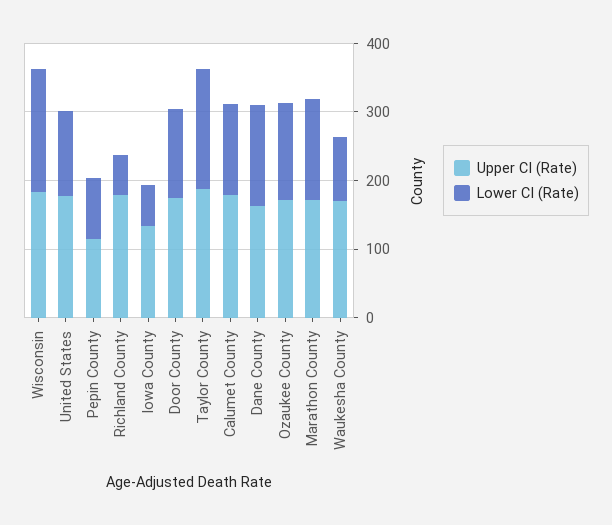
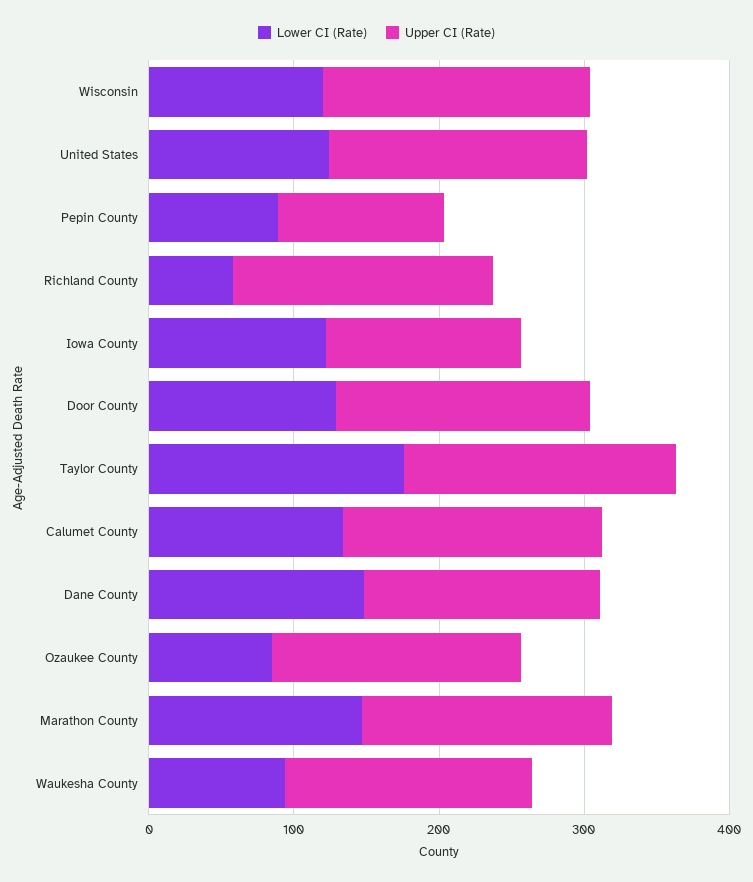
Lower CI (Rate), Wisconsin: 180 -> 120
Lower CI (Rate), Iowa County: 60 -> 120
Lower CI (Rate), Ozaukee County: 140 -> 80

